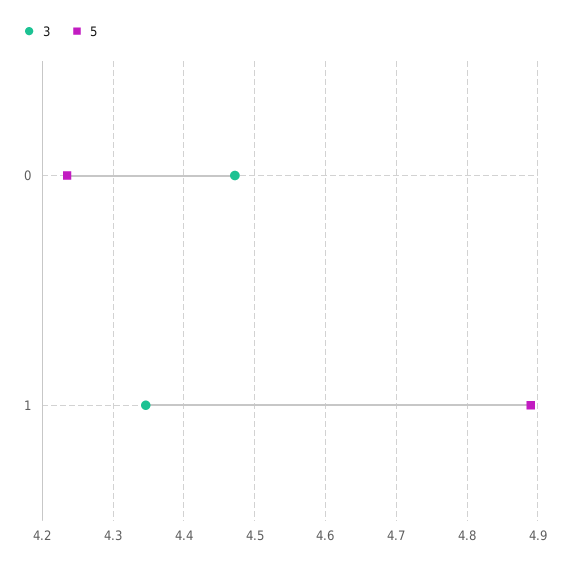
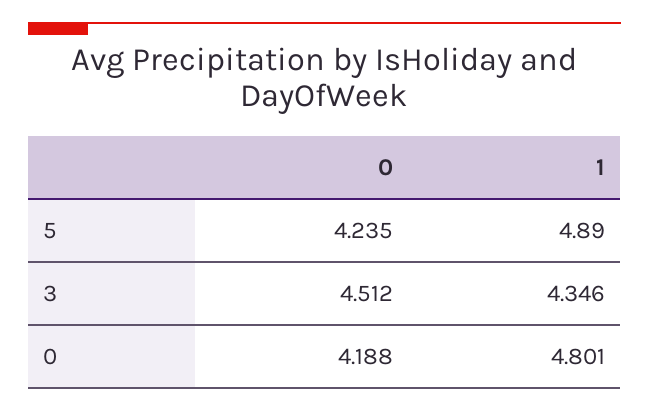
3, 0: 4.47 -> 4.512
0, 0: none -> 4.188
0, 1: none -> 4.801

